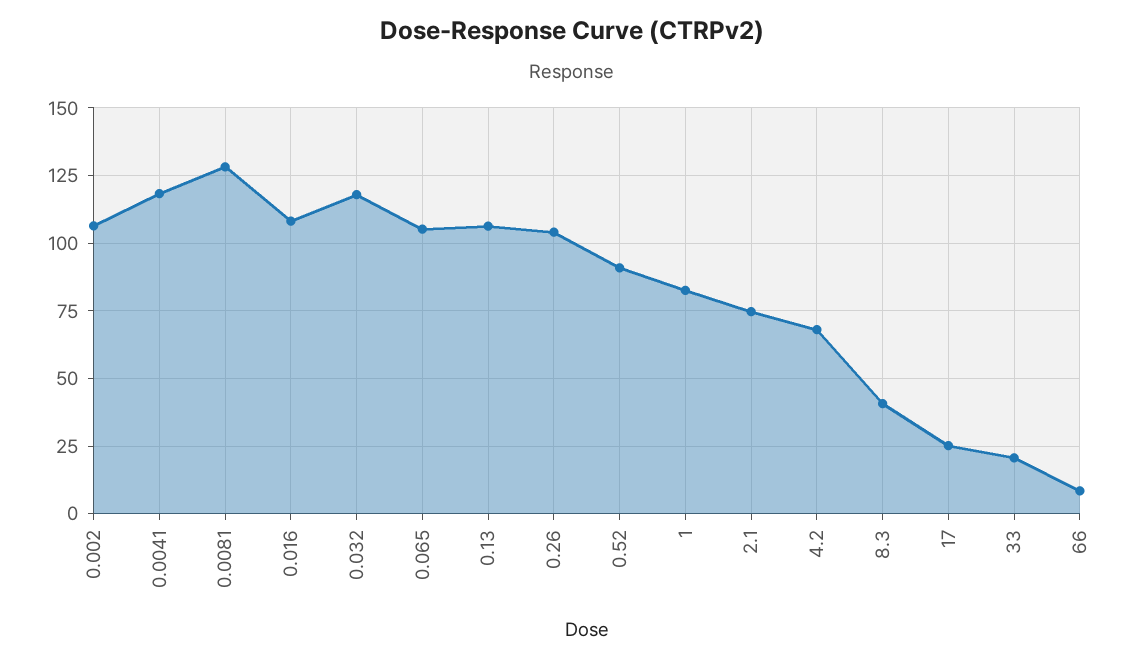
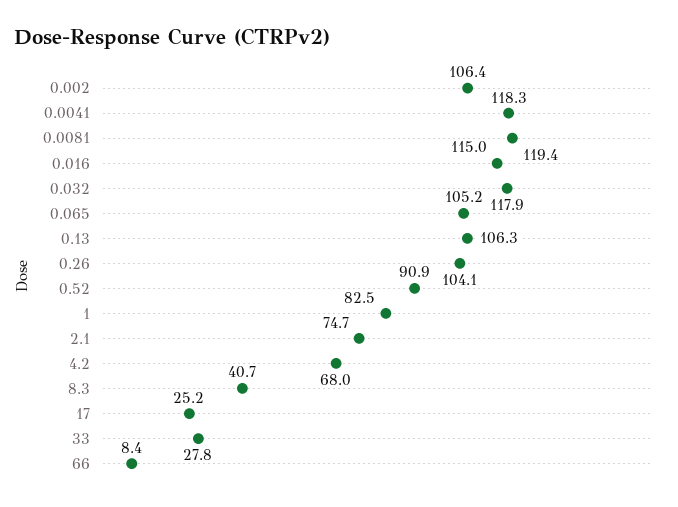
0.0081: 127.5 -> 119.4
0.016: 107.5 -> 115
33: 20 -> 27.8

